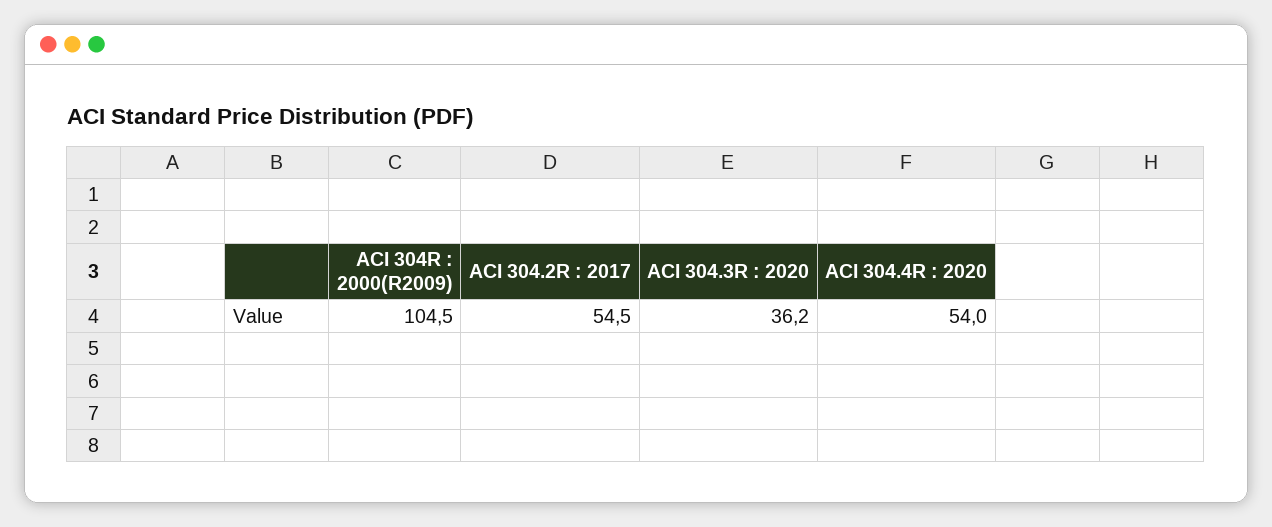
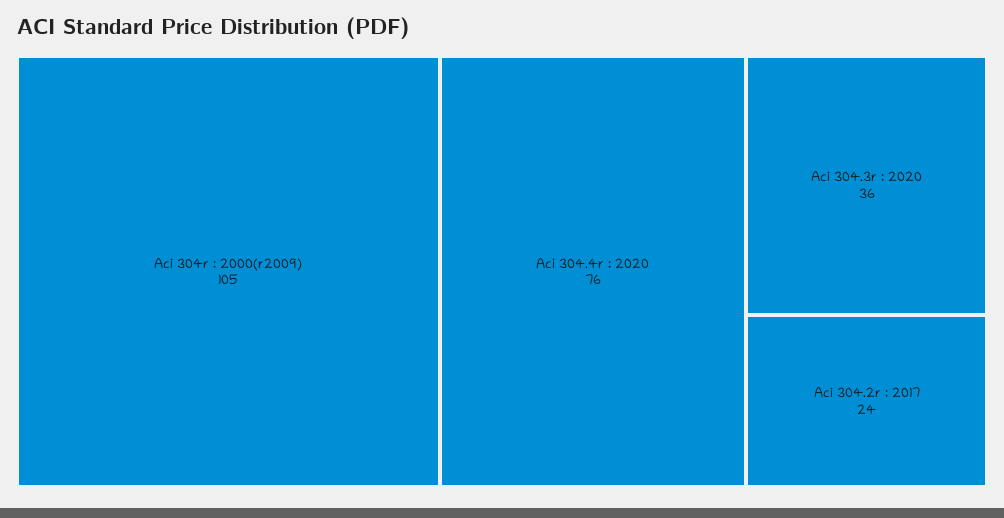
ACI 304.2R : 2017: 54.5 -> 24
ACI 304.4R : 2020: 54 -> 76

